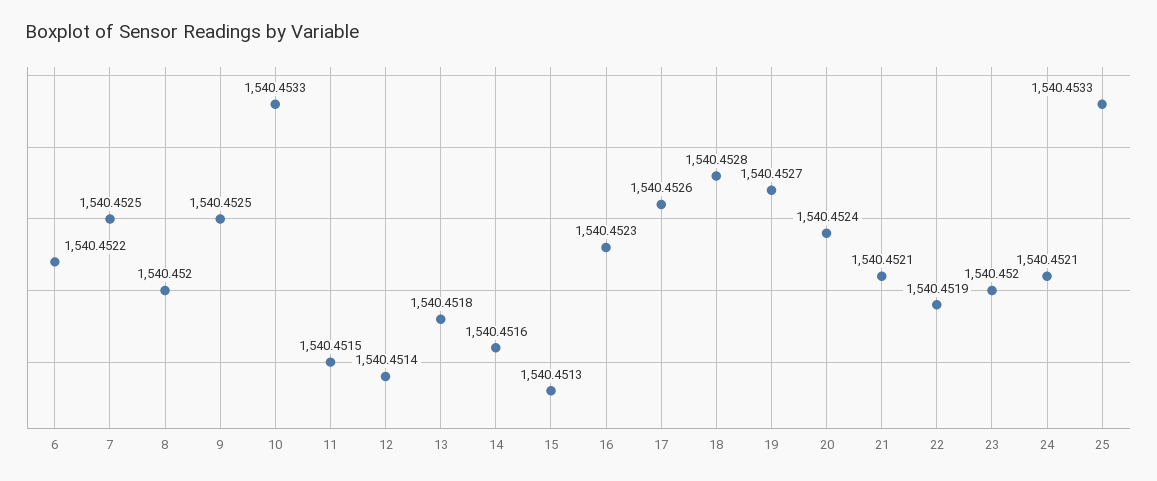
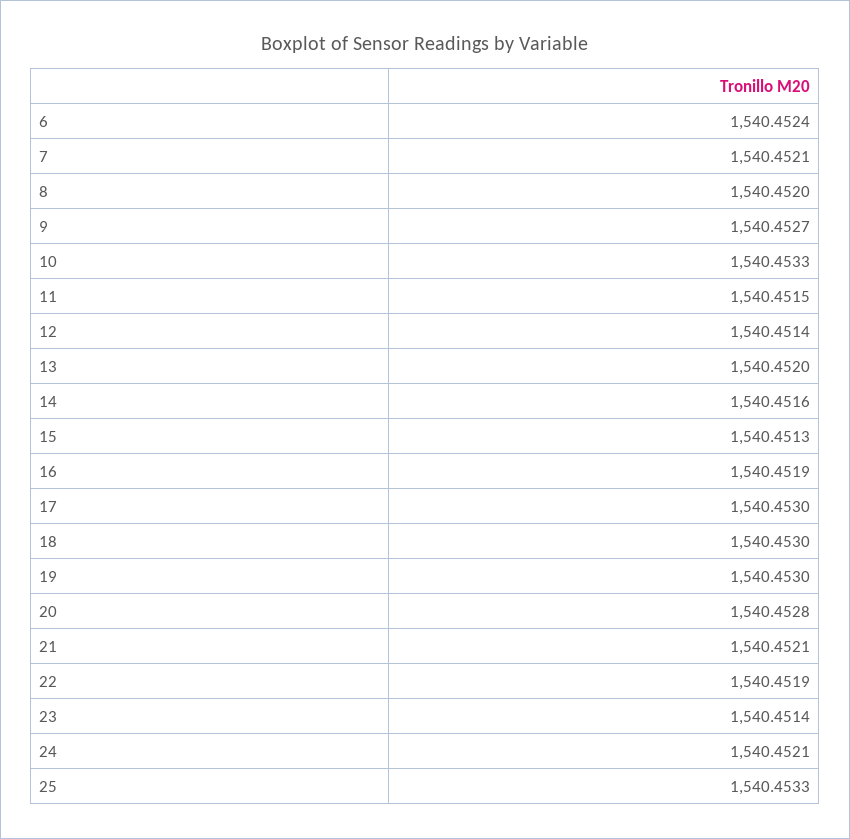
6: 1540.4522 -> 1540.4524
7: 1540.4525 -> 1540.4521
9: 1540.4525 -> 1540.4527
13: 1540.4518 -> 1540.452
16: 1540.4523 -> 1540.4519
17: 1540.4526 -> 1540.453
18: 1540.4528 -> 1540.453
19: 1540.4527 -> 1540.453
20: 1540.4524 -> 1540.4528
23: 1540.452 -> 1540.4514

